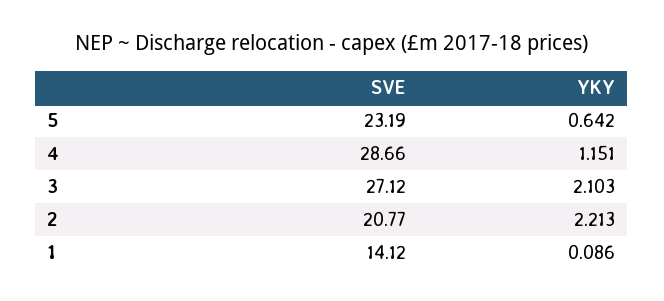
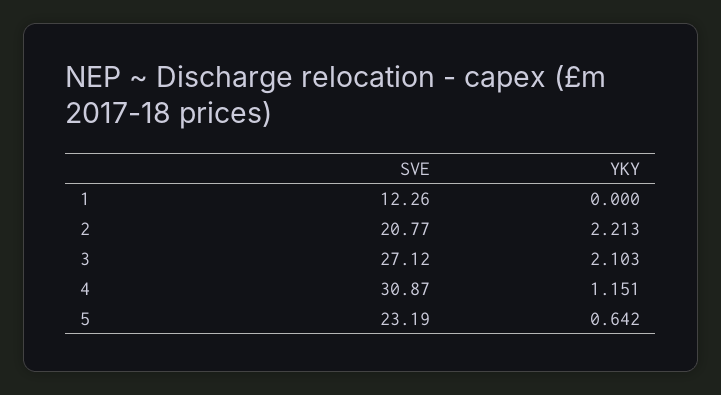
SVE, 4: 28.66 -> 30.87
SVE, 1: 14.12 -> 12.26
YKY, 1: 0.086 -> 0

